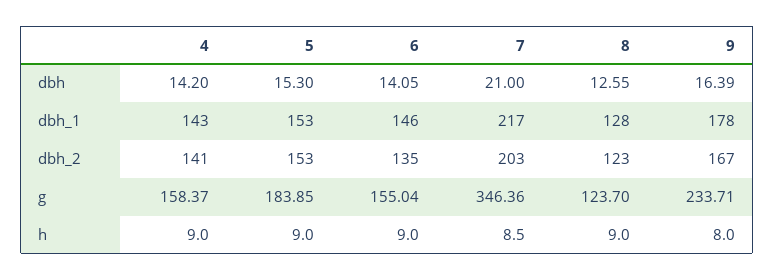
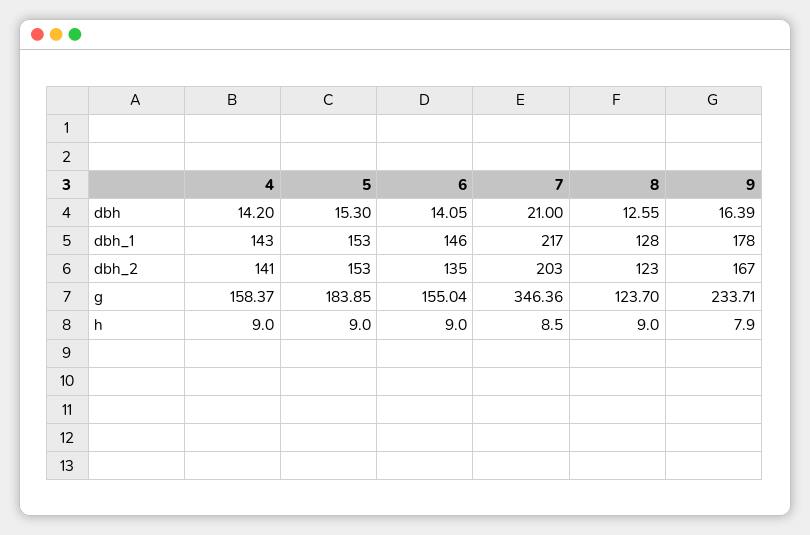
9, h: 8 -> 7.9

